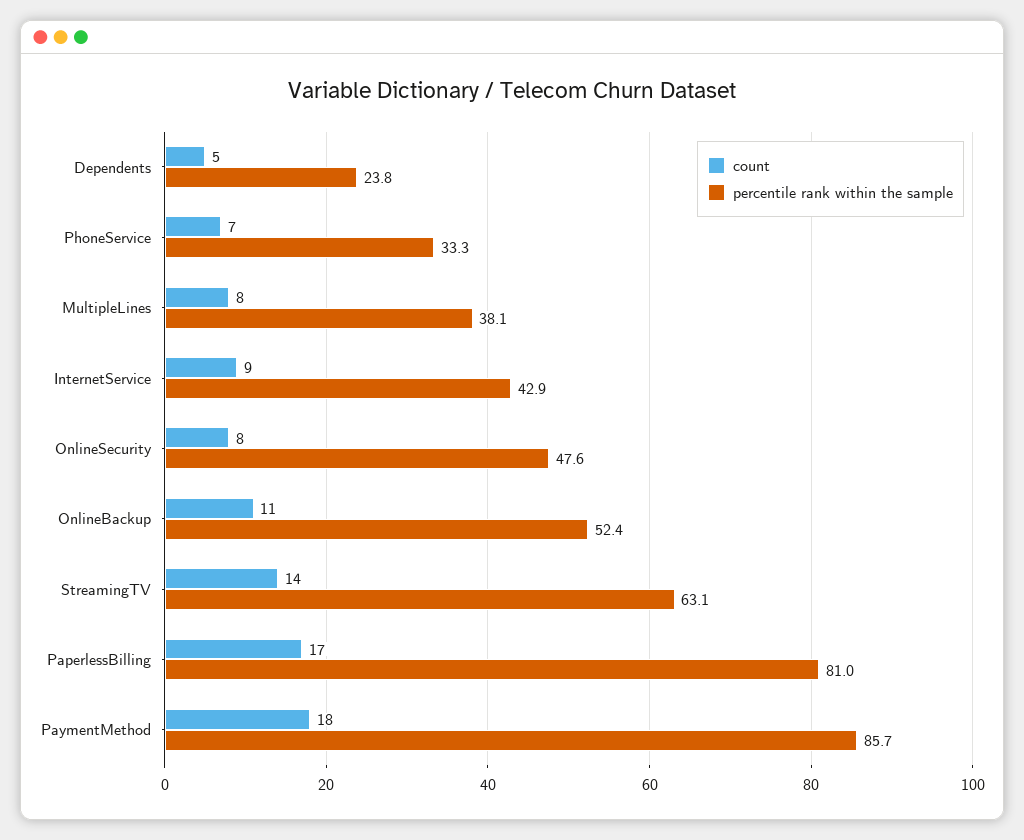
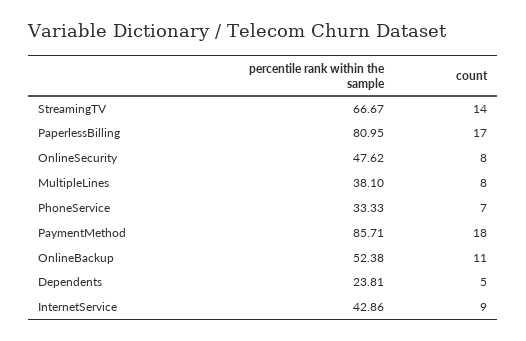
percentile rank within the sample, StreamingTV: 63.1 -> 66.67

